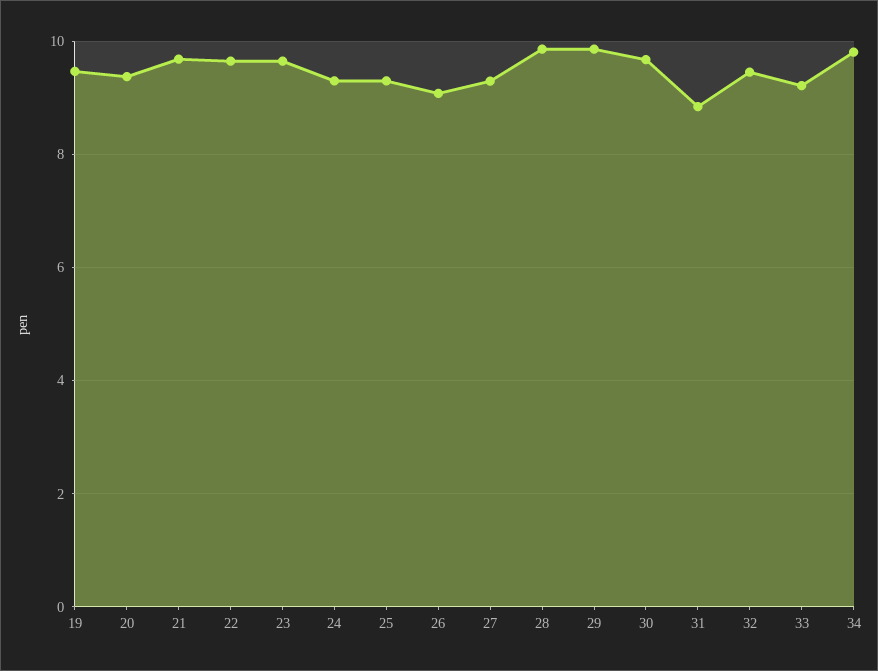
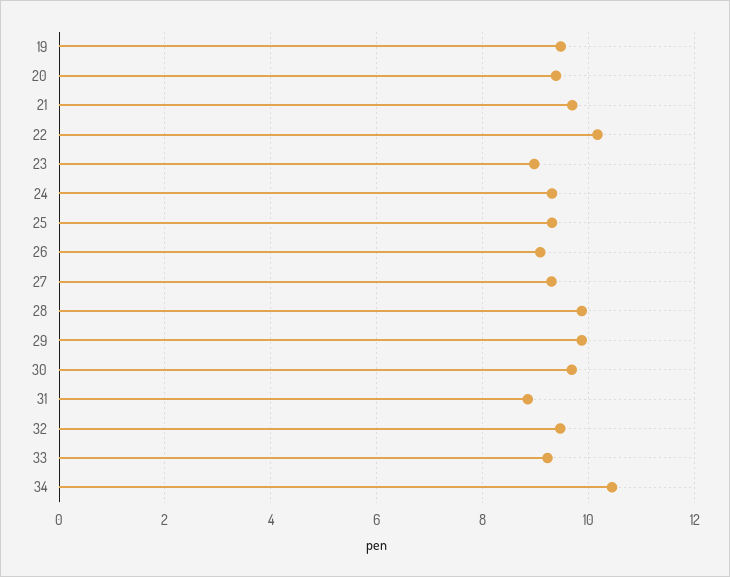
22: 9.6 -> 10.2
23: 9.6 -> 9
34: 9.8 -> 10.4

